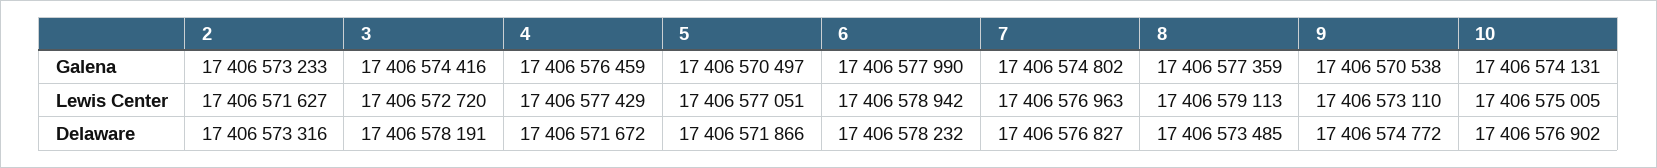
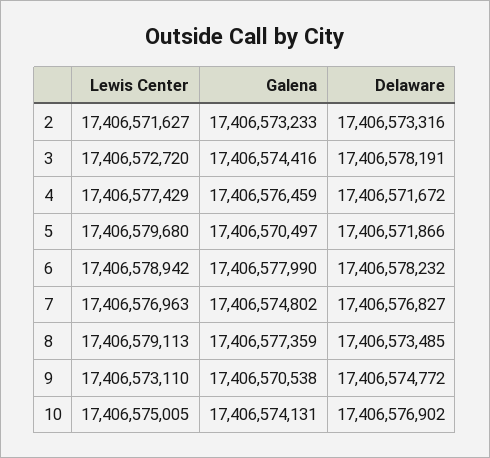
5, Lewis Center: 17406577051 -> 17406579680

